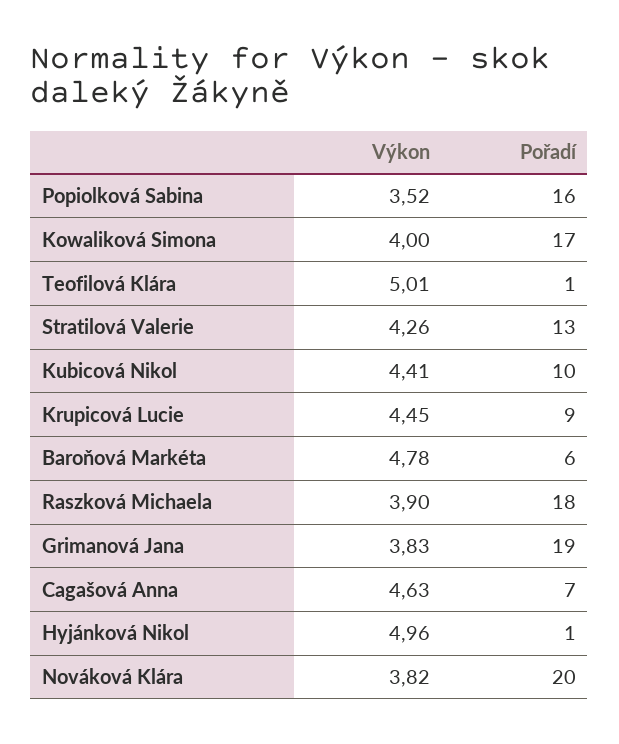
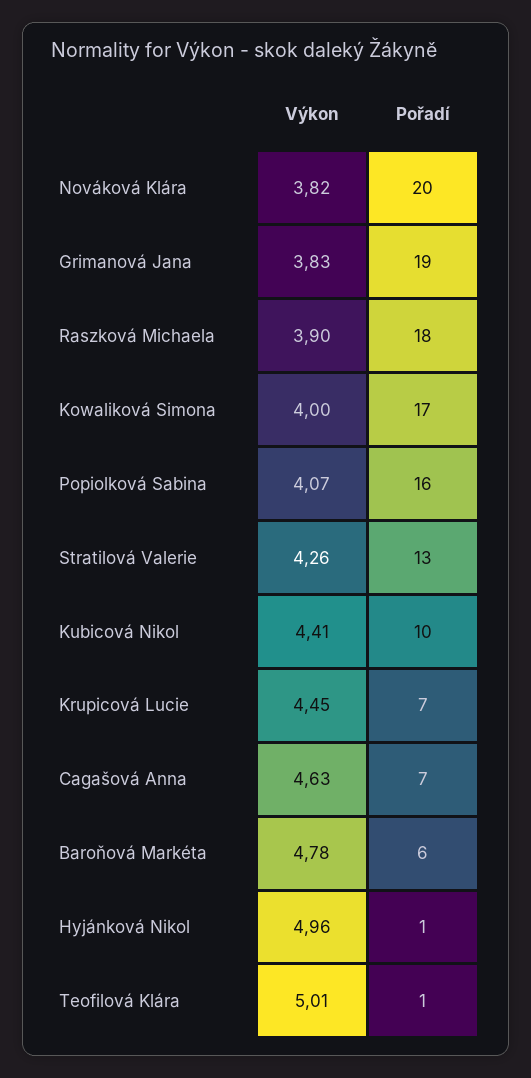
Výkon, Popiolková Sabina: 3.52 -> 4.07
Pořadí, Krupicová Lucie: 9 -> 7

